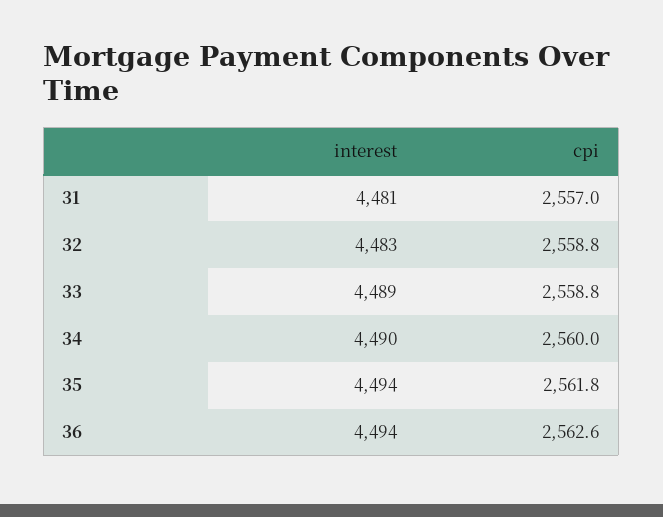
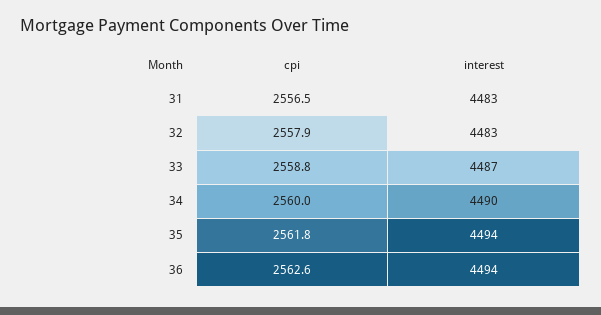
interest, 31: 4481 -> 4483
cpi, 31: 2557 -> 2556.5
cpi, 32: 2558.8 -> 2557.9
interest, 33: 4489 -> 4487

